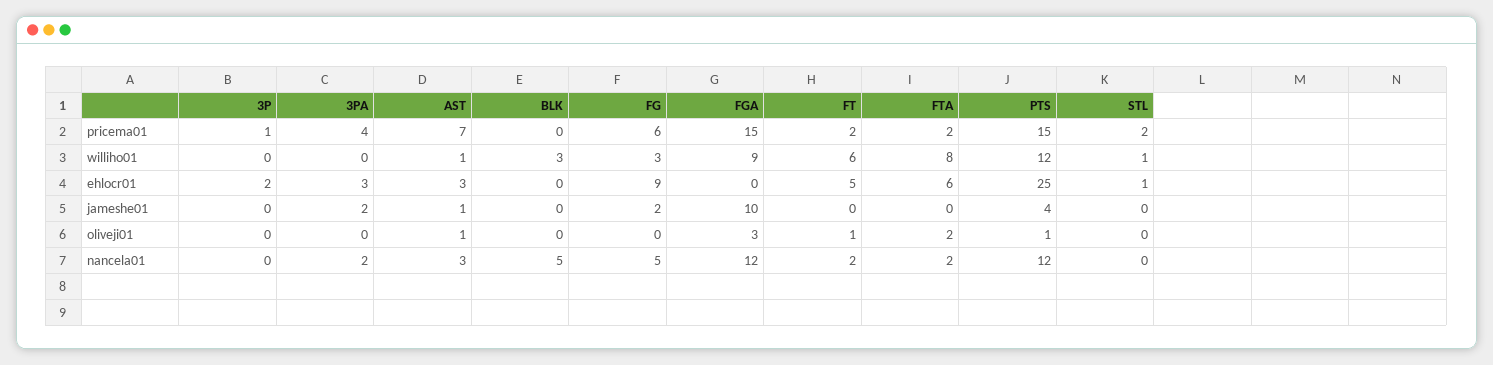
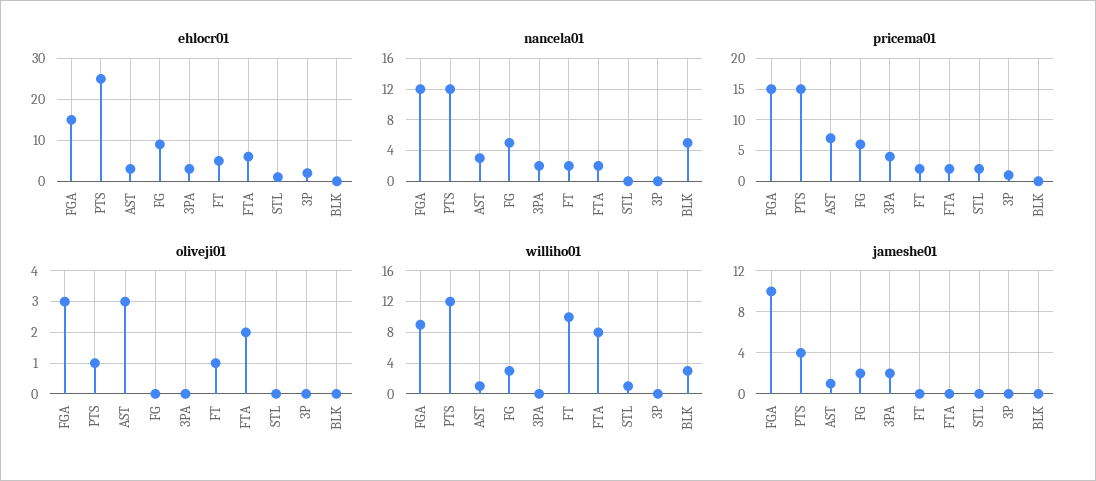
williho01, FT: 6 -> 10
ehlocr01, FGA: 0 -> 15
oliveji01, AST: 1 -> 3

